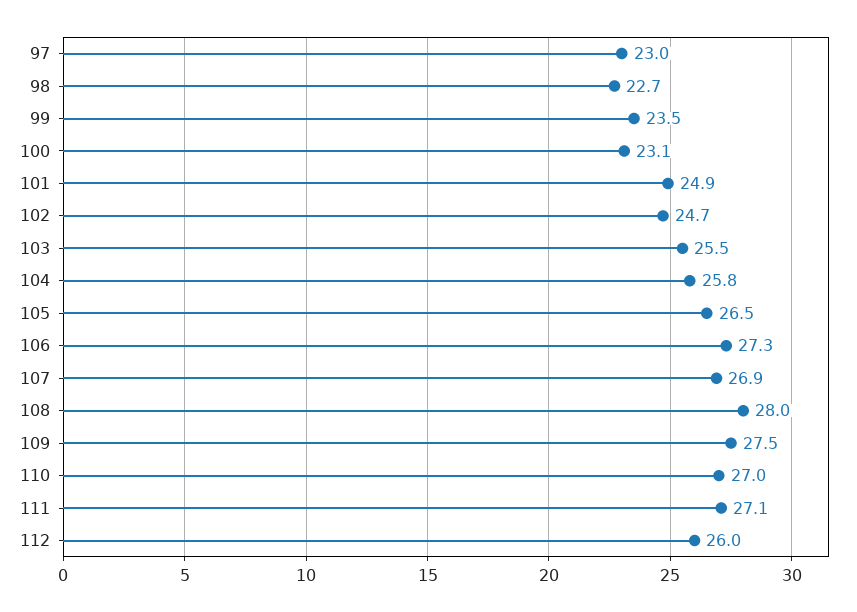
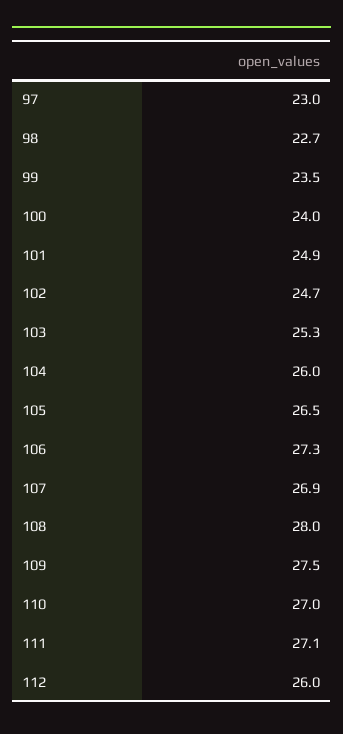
100: 23.1 -> 24
103: 25.5 -> 25.3
104: 25.8 -> 26

